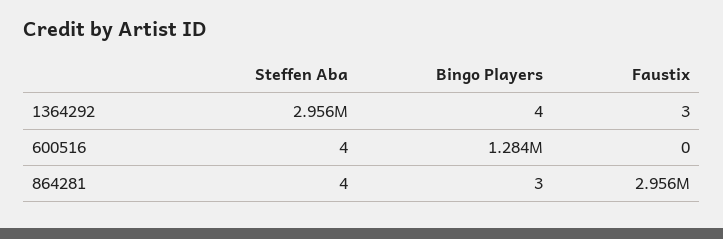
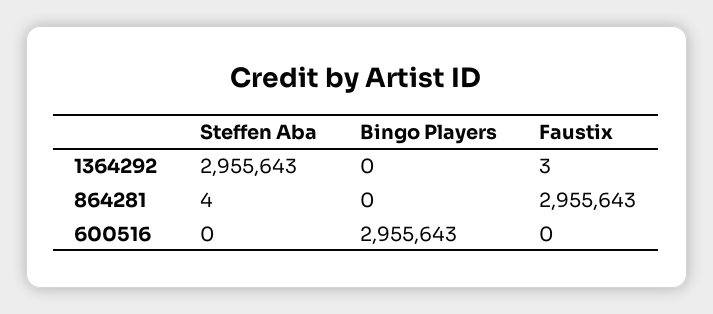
Bingo Players, 1364292: 4 -> 0
Steffen Aba, 600516: 4 -> 0
Bingo Players, 600516: 1284000 -> 2955643
Bingo Players, 864281: 3 -> 0

